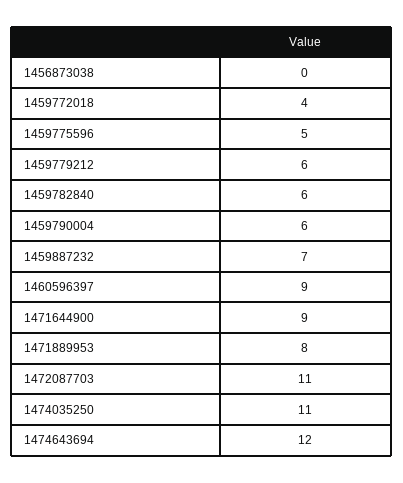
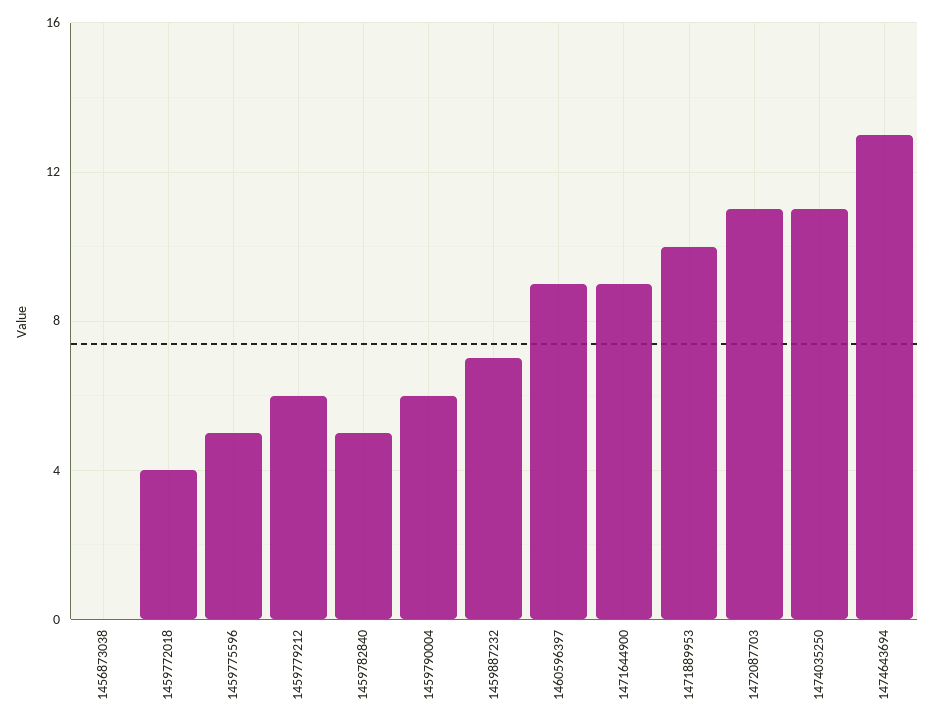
1459782840: 6 -> 5
1471889953: 8 -> 10
1474643694: 12 -> 13

